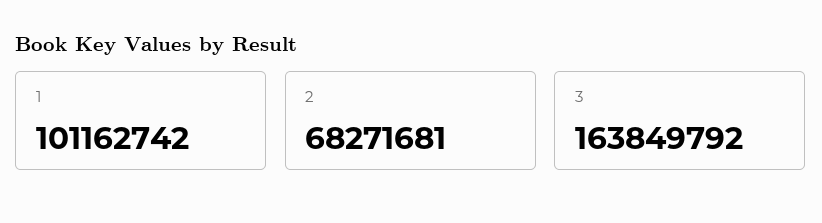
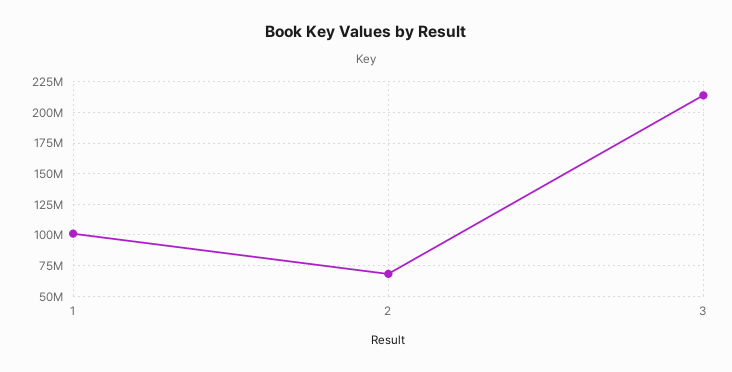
3: 163849792 -> 215000000

